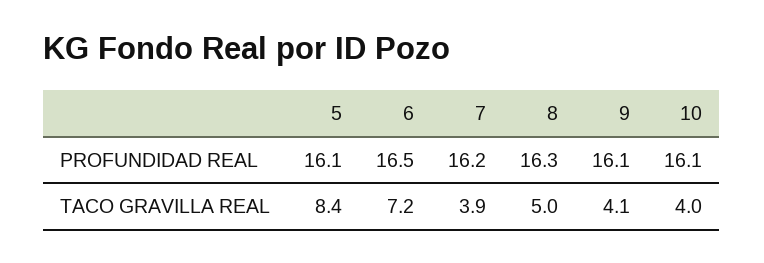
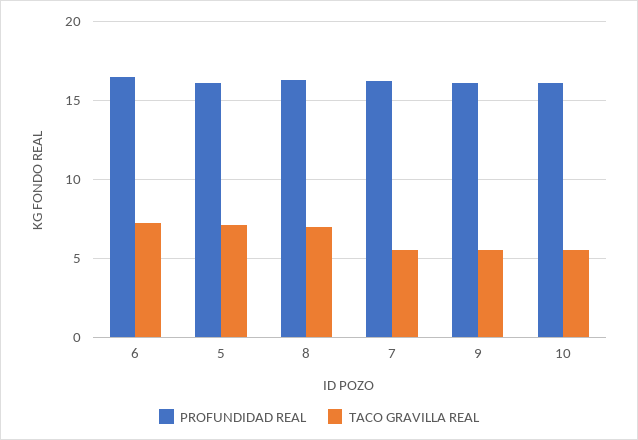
TACO GRAVILLA REAL, 5: 8.4 -> 7
TACO GRAVILLA REAL, 7: 3.9 -> 5.5
TACO GRAVILLA REAL, 8: 5 -> 7
TACO GRAVILLA REAL, 9: 4.1 -> 5.5
TACO GRAVILLA REAL, 10: 4 -> 5.5

